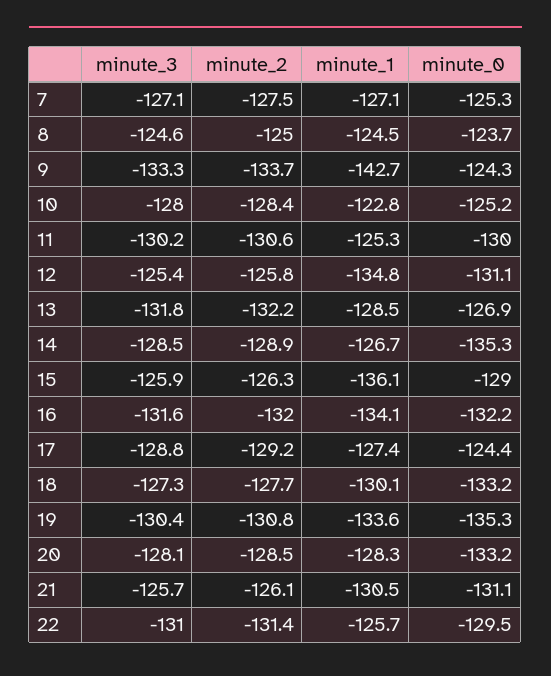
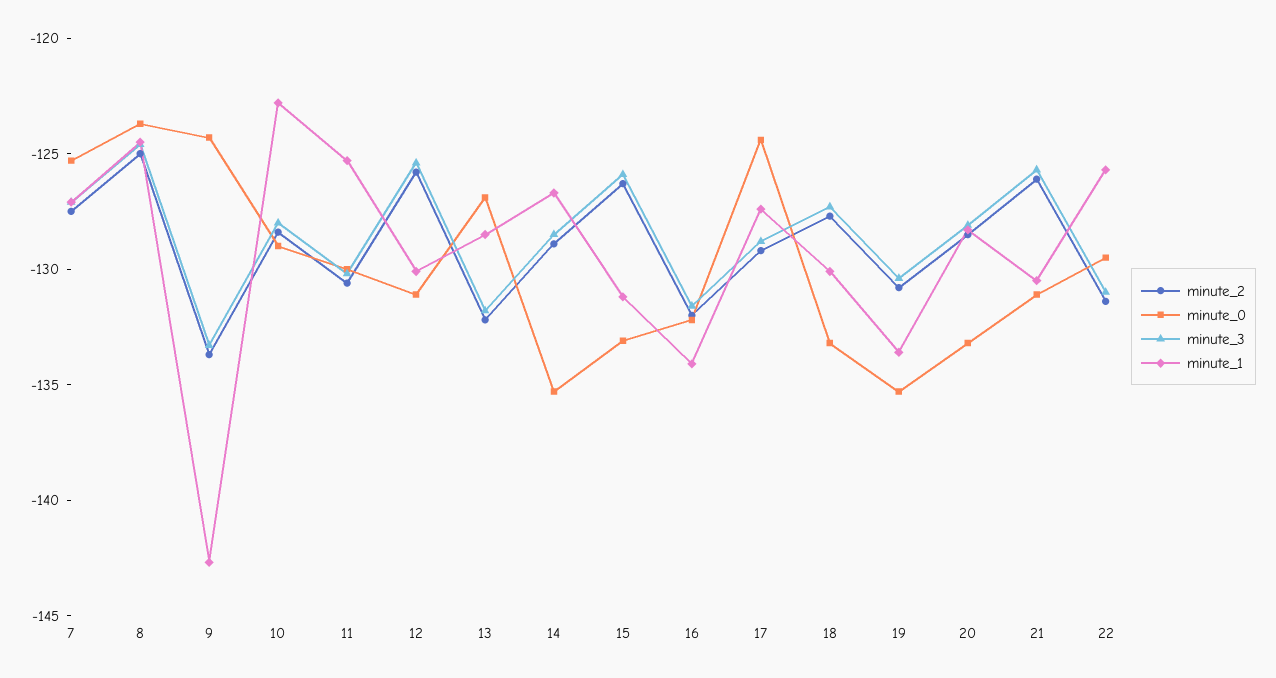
minute_0, 10: -125.2 -> -129
minute_1, 12: -134.8 -> -130
minute_1, 15: -136.1 -> -131
minute_0, 15: -129 -> -133

